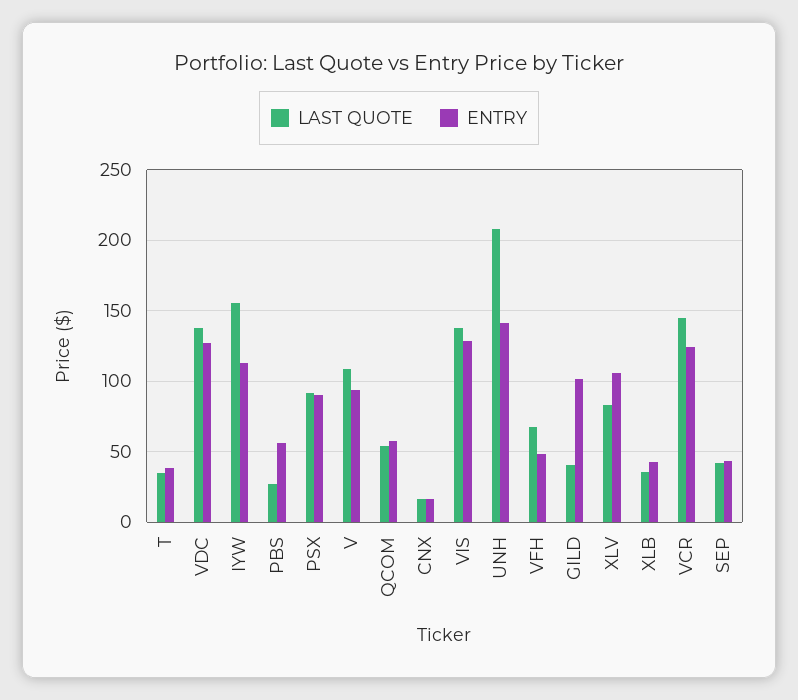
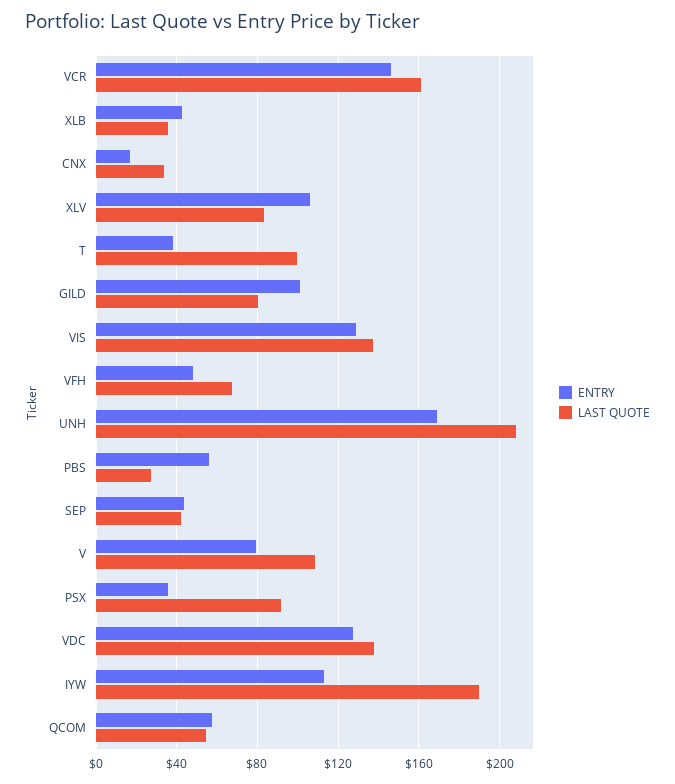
LAST QUOTE, T: 35 -> 100
LAST QUOTE, IYW: 155 -> 190
ENTRY, PSX: 90 -> 35
ENTRY, V: 95 -> 80
LAST QUOTE, CNX: 15 -> 35
ENTRY, UNH: 140 -> 170
LAST QUOTE, GILD: 40 -> 80
LAST QUOTE, VCR: 145 -> 160
ENTRY, VCR: 125 -> 145

